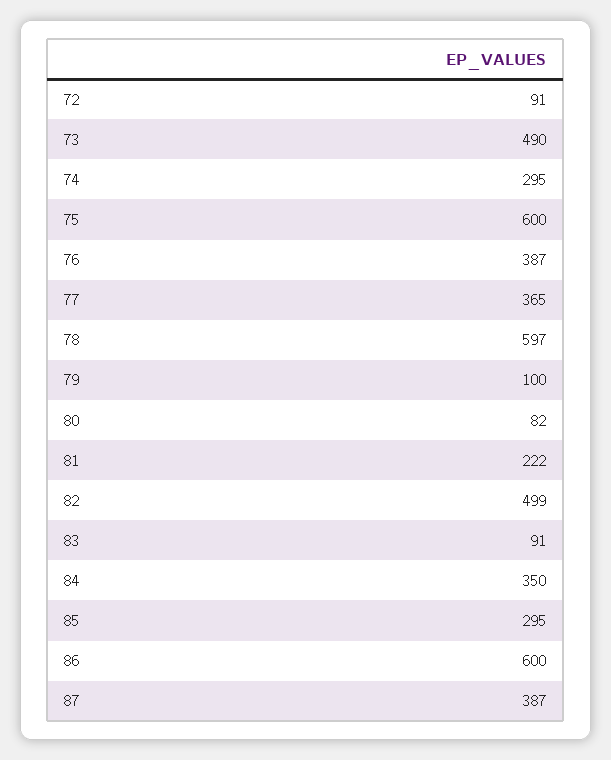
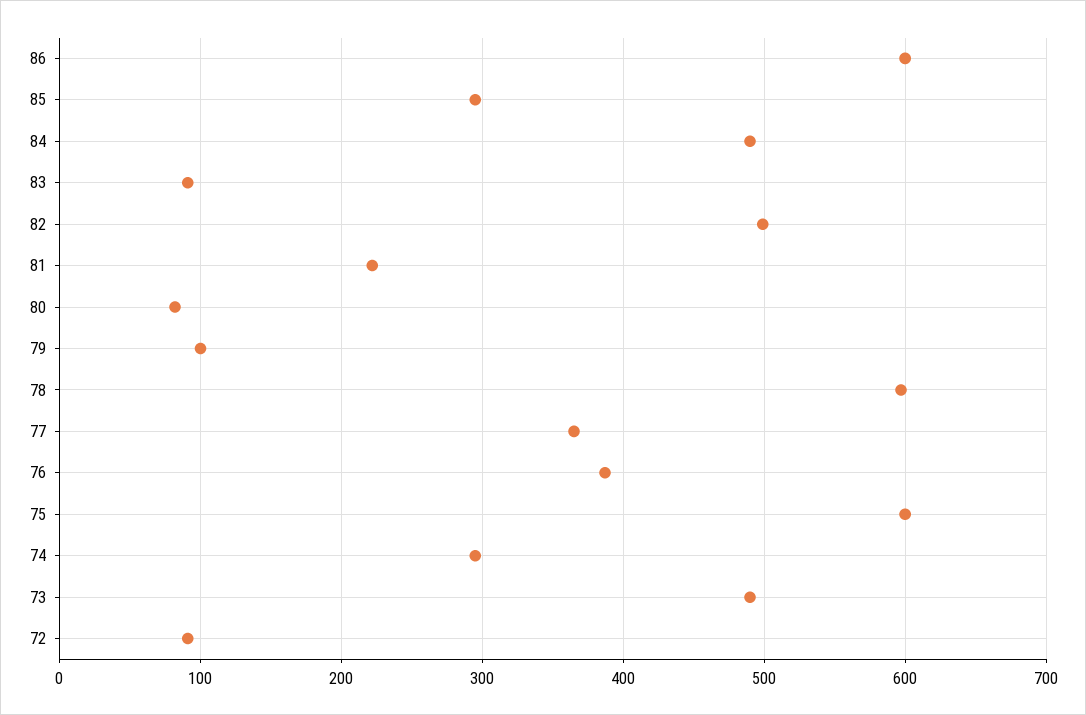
84: 350 -> 490
87: 387 -> none

